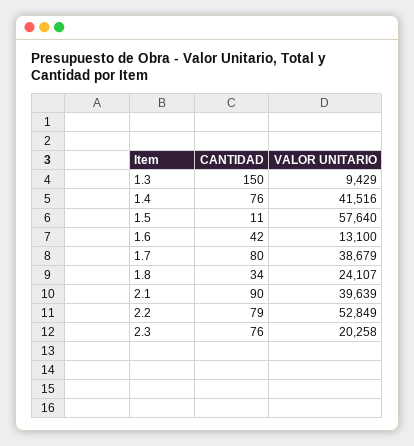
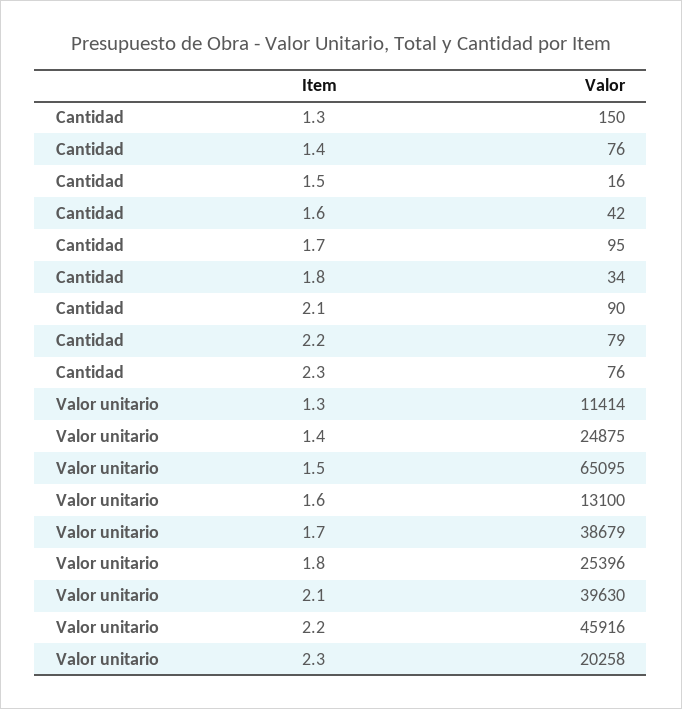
VALOR UNITARIO, 1.3: 9429 -> 11414
VALOR UNITARIO, 1.4: 41516 -> 24875
CANTIDAD, 1.5: 11 -> 16
VALOR UNITARIO, 1.5: 57640 -> 65095
CANTIDAD, 1.7: 80 -> 95
VALOR UNITARIO, 1.8: 24107 -> 25396
VALOR UNITARIO, 2.1: 39639 -> 39630
VALOR UNITARIO, 2.2: 52849 -> 45916

